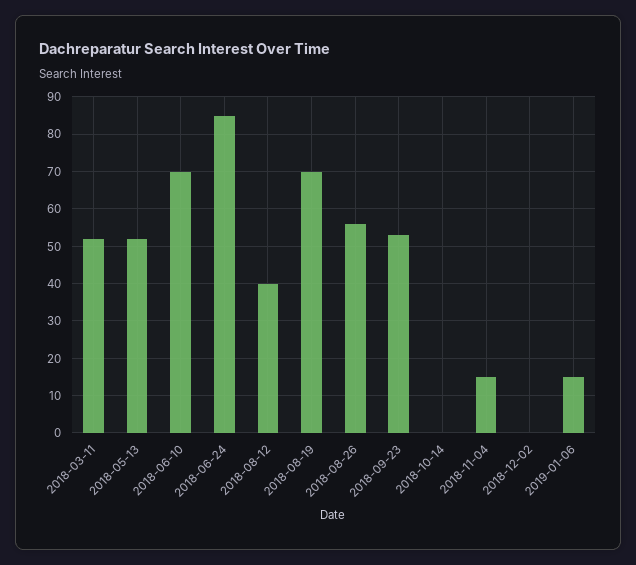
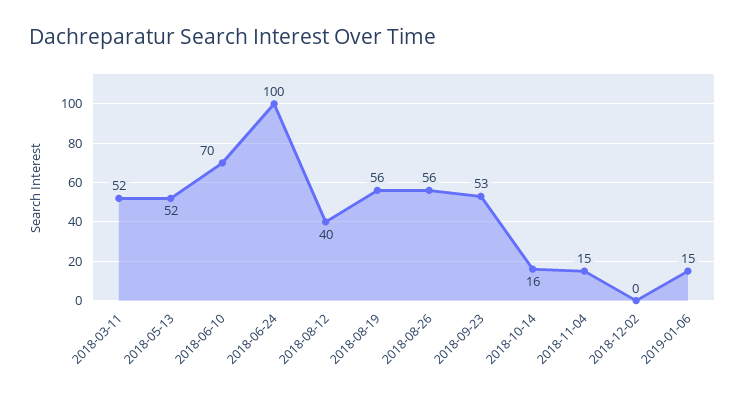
2018-06-24: 85 -> 100
2018-08-19: 70 -> 56
2018-10-14: 0 -> 16

